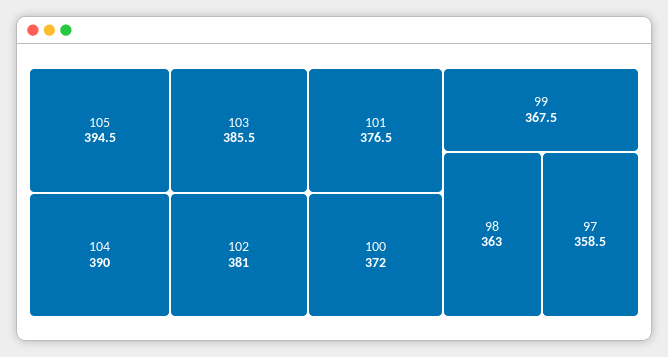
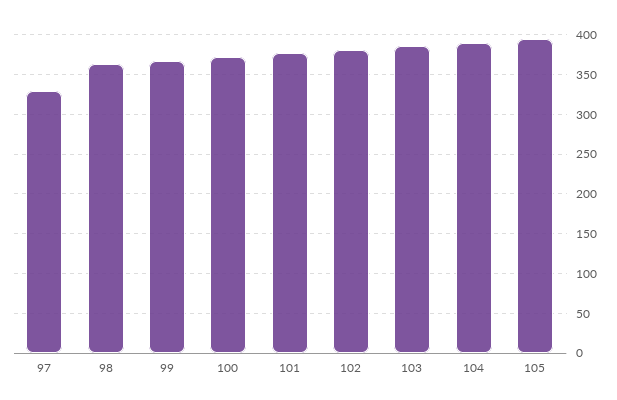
97: 358.5 -> 330

